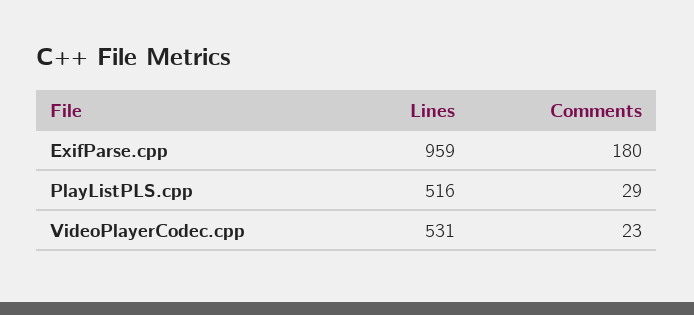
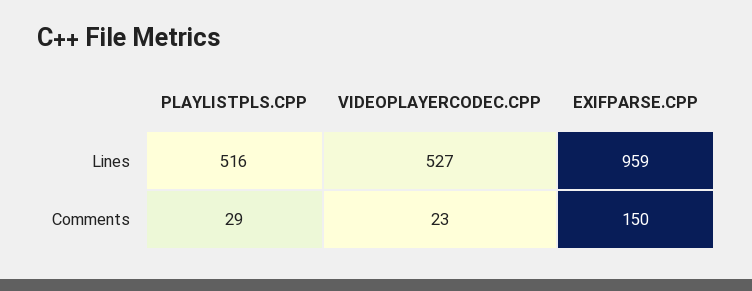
Comments, ExifParse.cpp: 180 -> 150
Lines, VideoPlayerCodec.cpp: 531 -> 527

